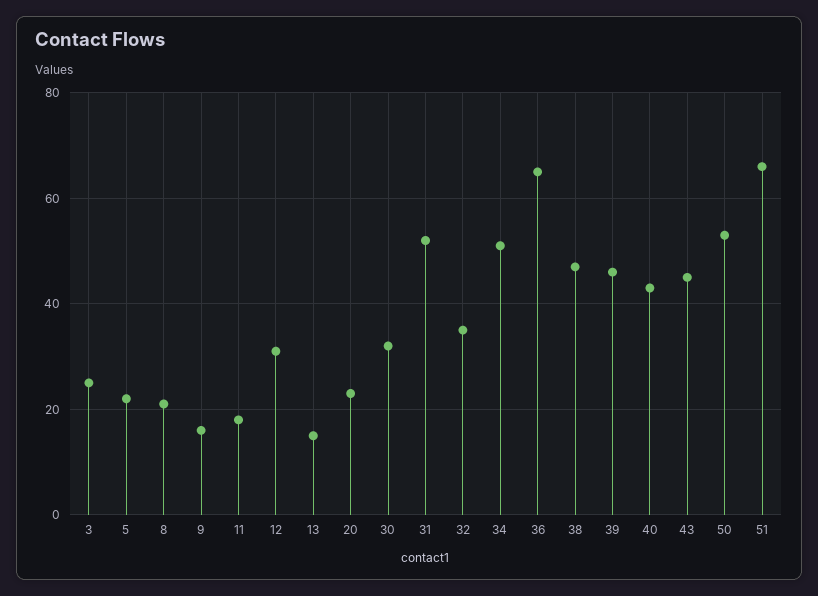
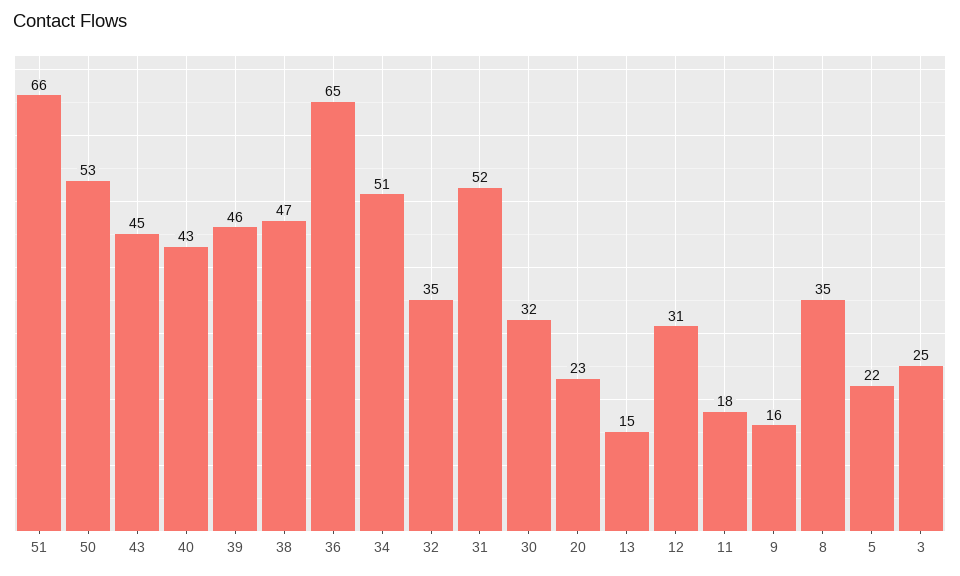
8: 20 -> 35

